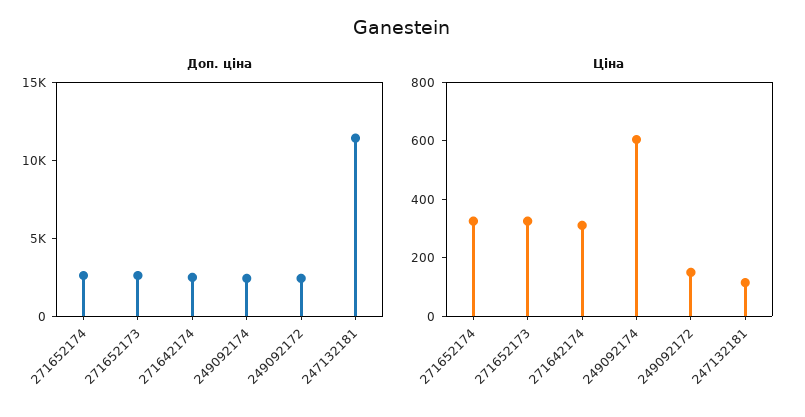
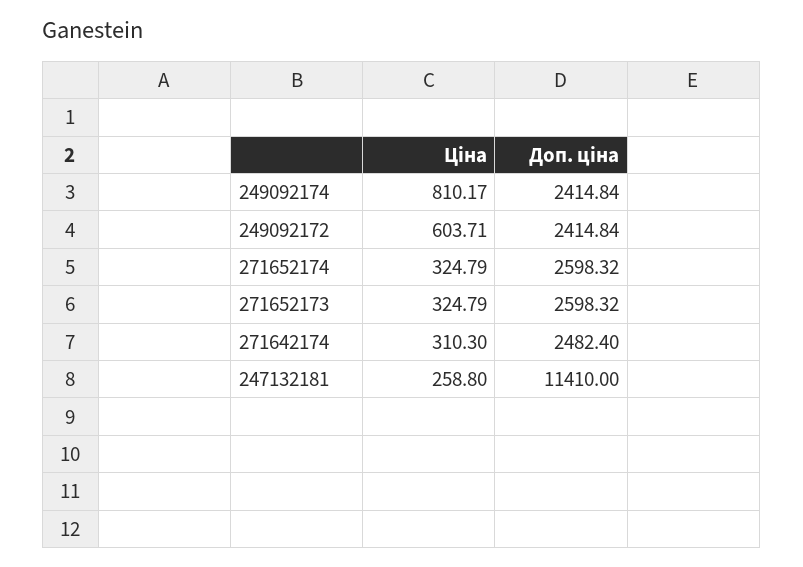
Ціна, 249092174: 600 -> 810.17
Ціна, 249092172: 150 -> 603.71
Ціна, 247132181: 100 -> 258.8

